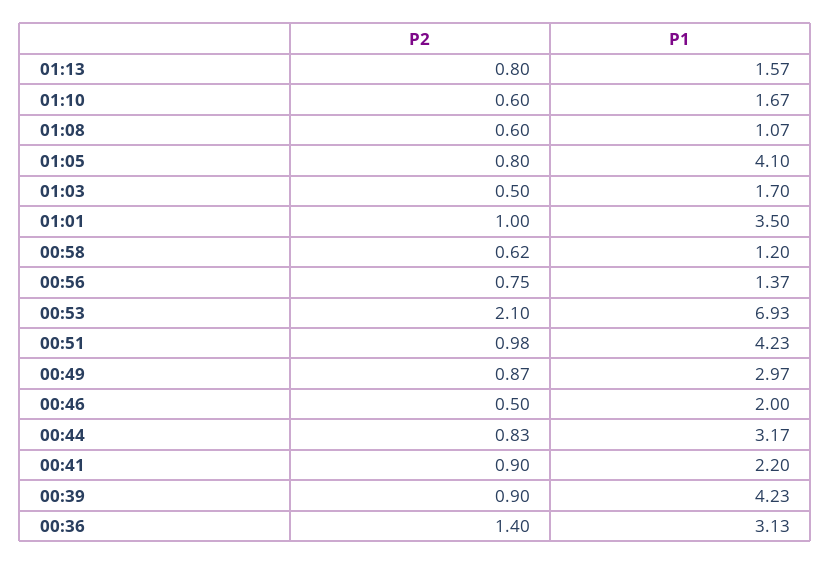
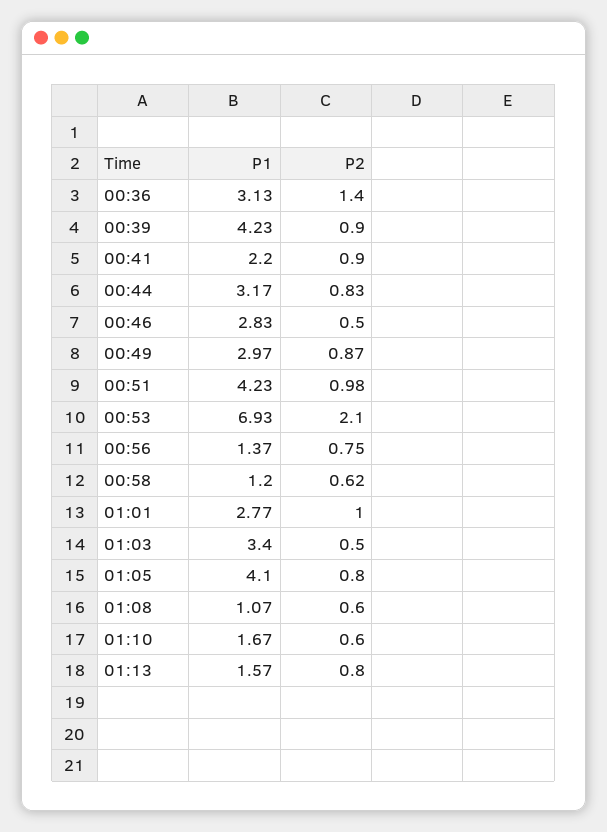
P1, 01:03: 1.7 -> 3.4
P1, 01:01: 3.5 -> 2.77
P1, 00:46: 2 -> 2.83

